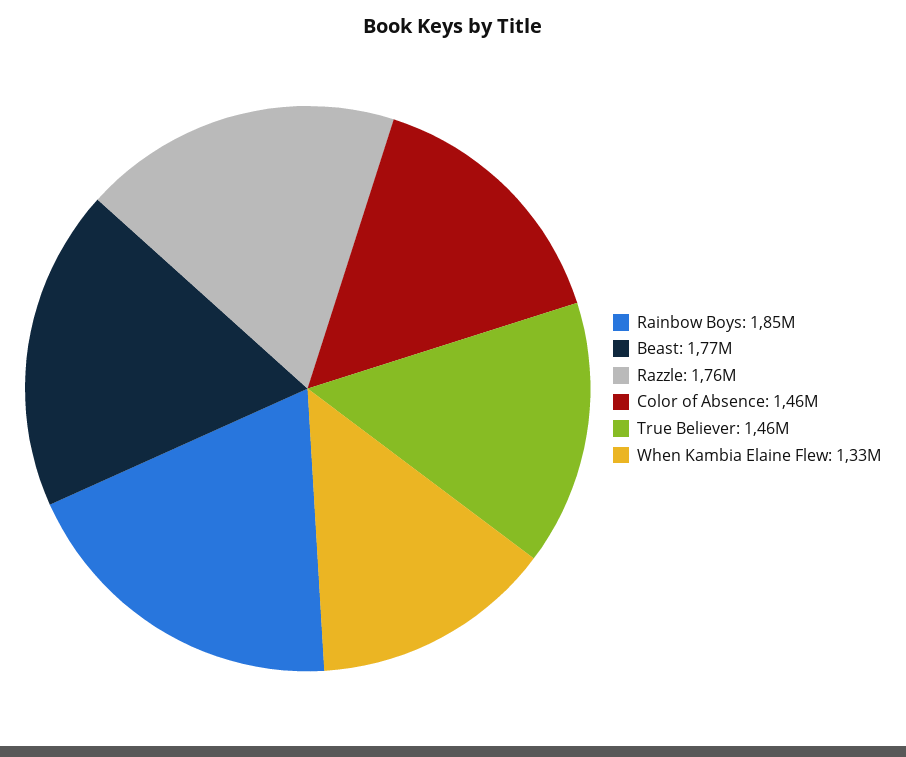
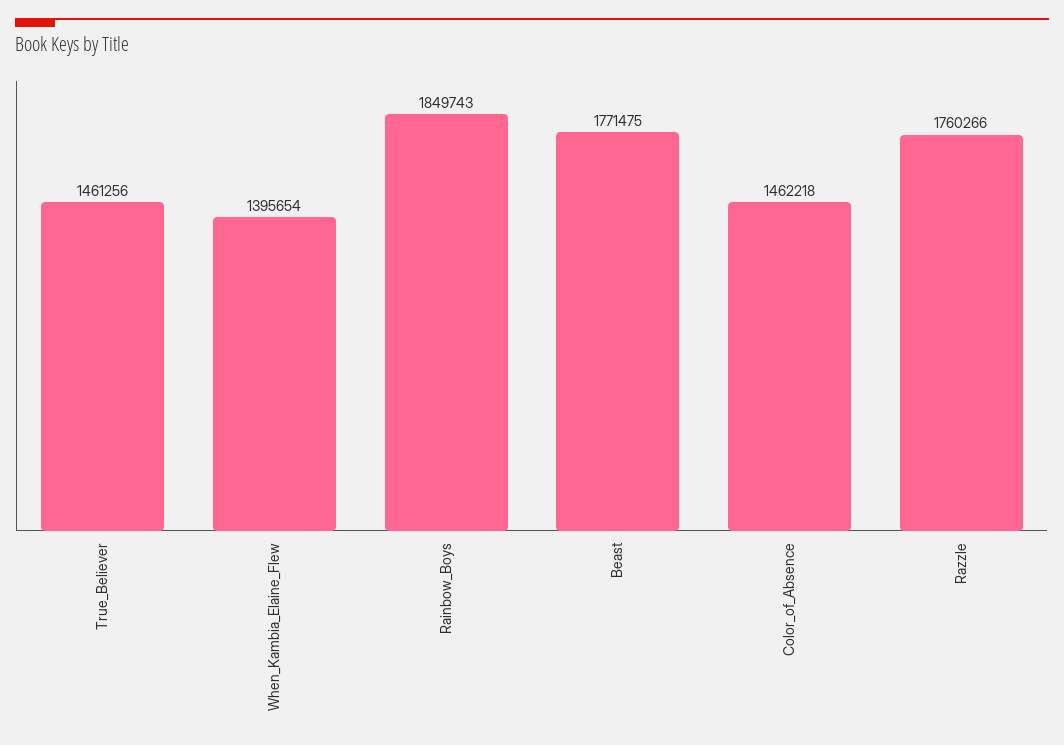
When Kambia Elaine Flew: 1330000 -> 1395654

